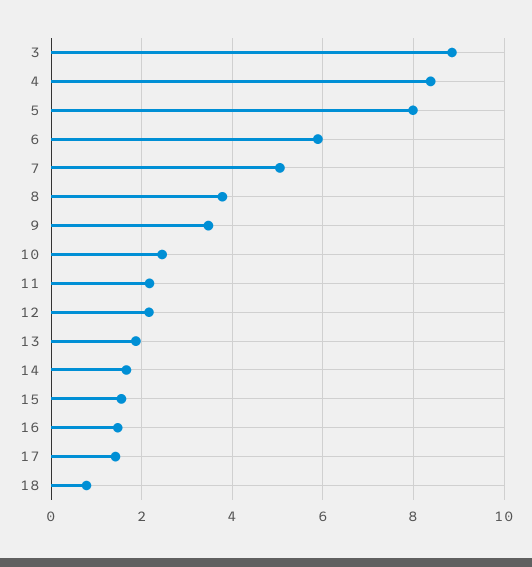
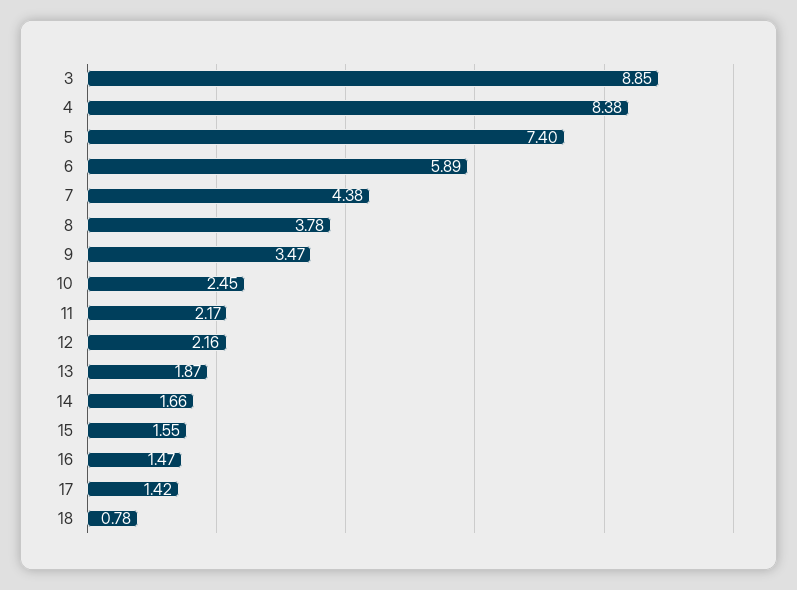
5: 8 -> 7.4
7: 5 -> 4.38

